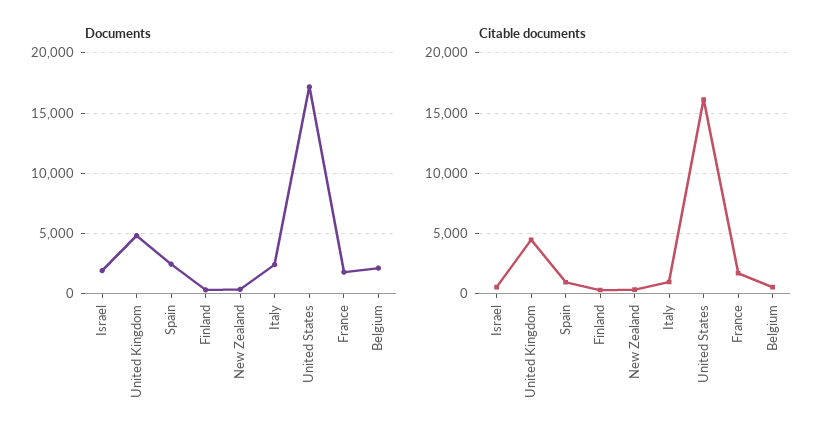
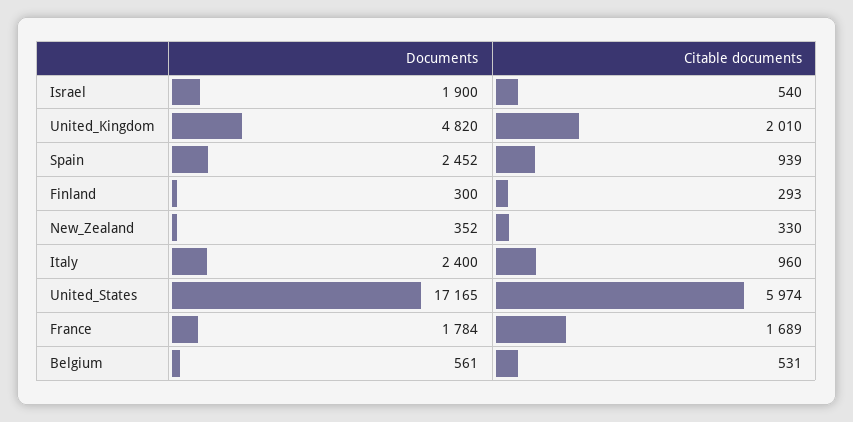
Documents, Belgium: 2000 -> 561
Citable documents, United Kingdom: 4500 -> 2010
Citable documents, United States: 16000 -> 5974

